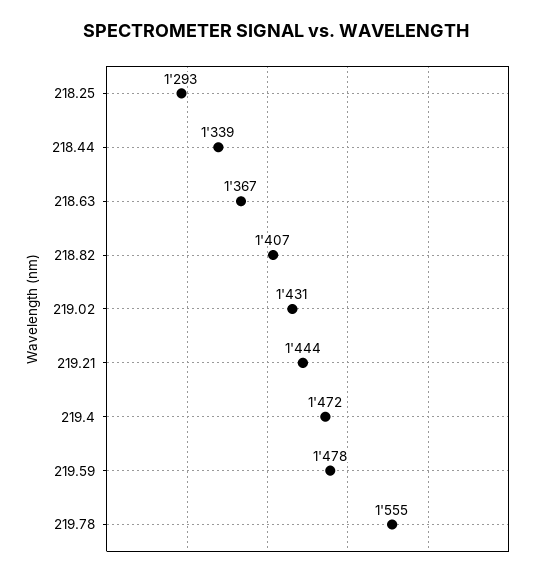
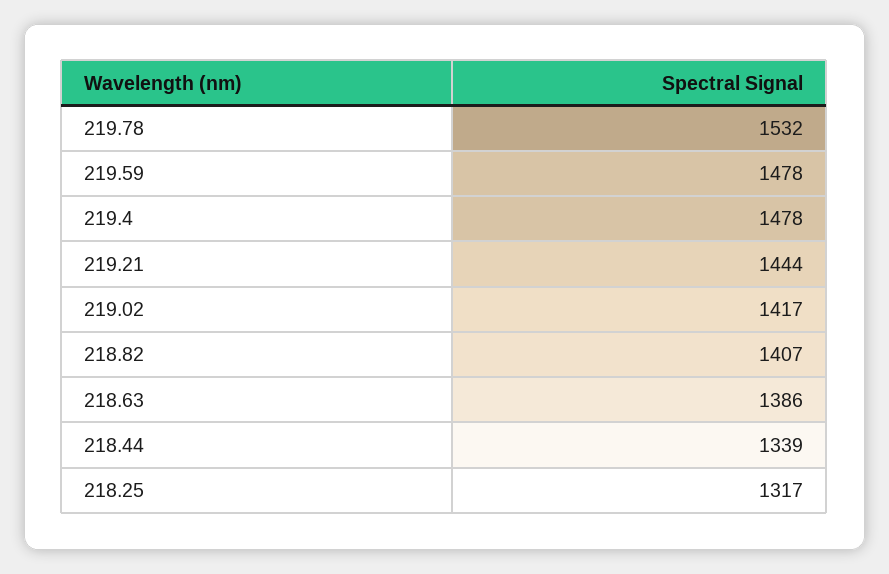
218.25: 1293 -> 1317
218.63: 1367 -> 1386
219.02: 1431 -> 1417
219.4: 1472 -> 1478
219.78: 1555 -> 1532

